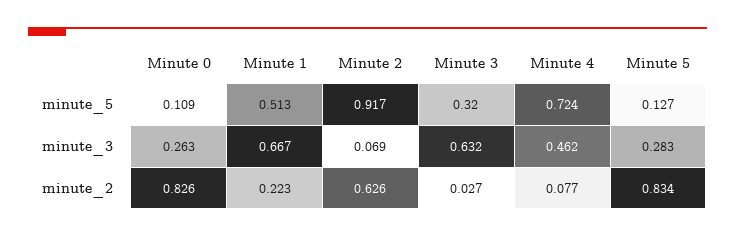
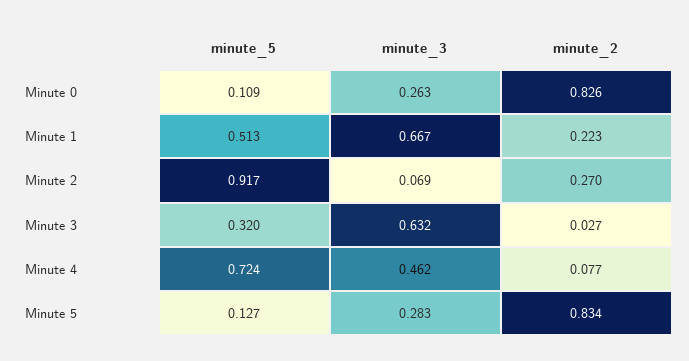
Minute 2, minute_2: 0.626 -> 0.27

